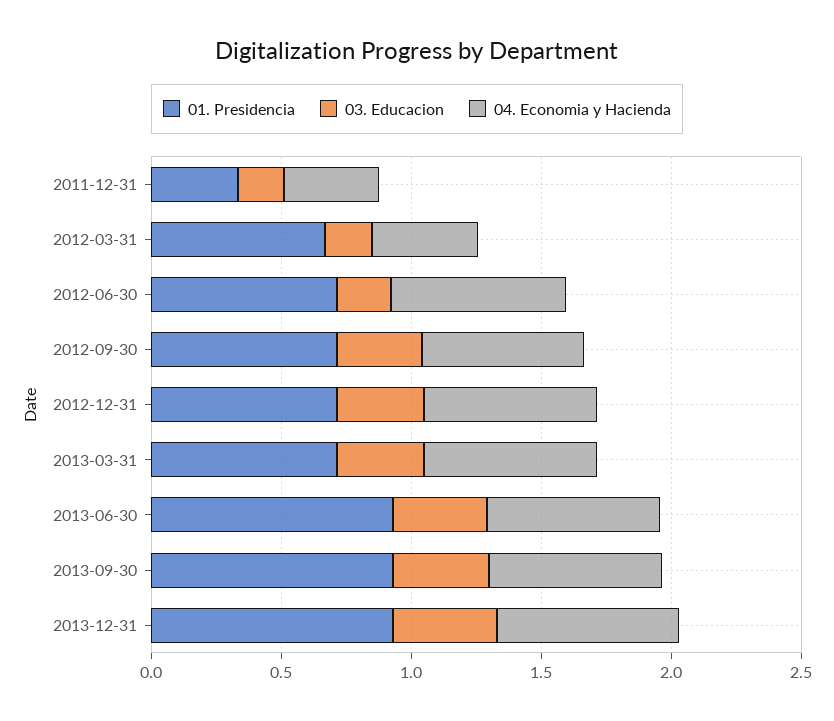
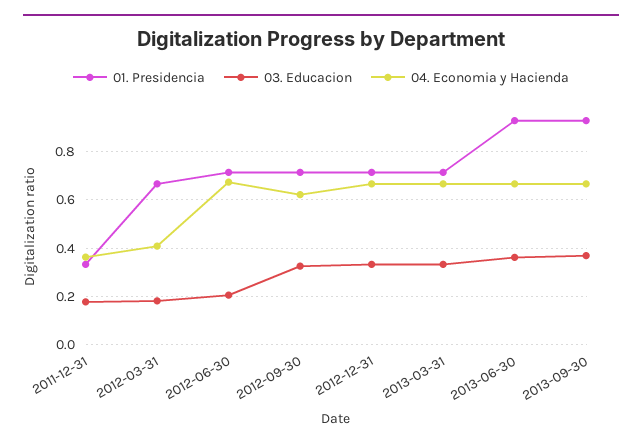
01. Presidencia, 2013-12-31: 0.9 -> none
03. Educacion, 2013-12-31: 0.4 -> none
04. Economia y Hacienda, 2013-12-31: 0.7 -> none

